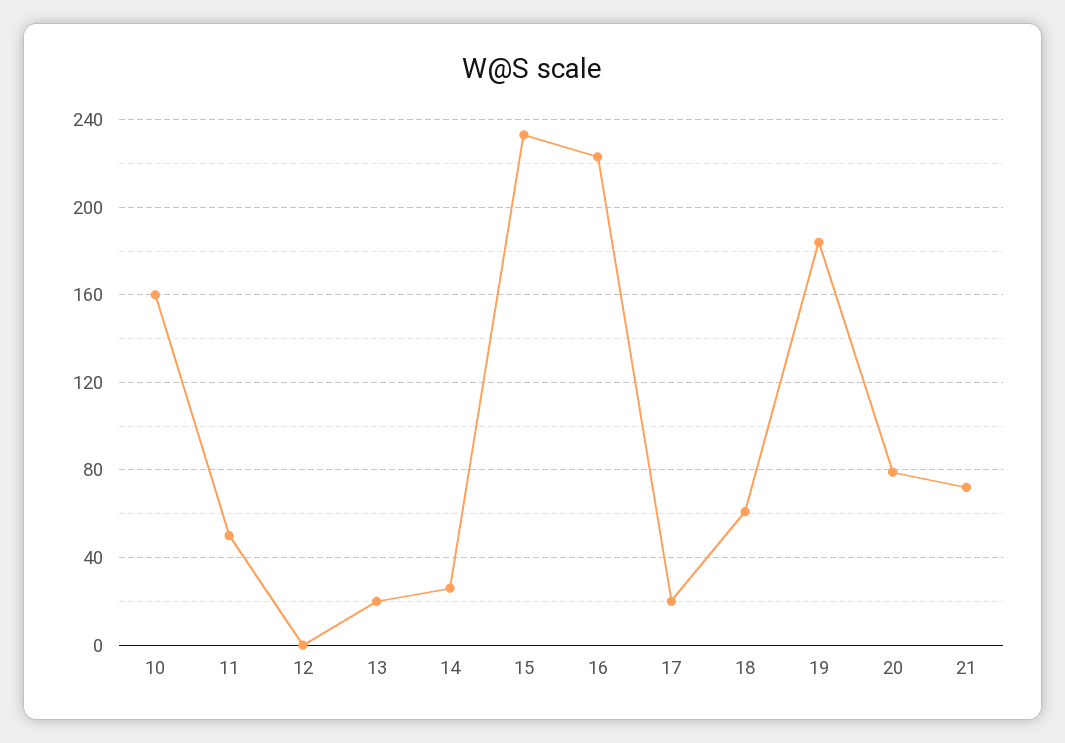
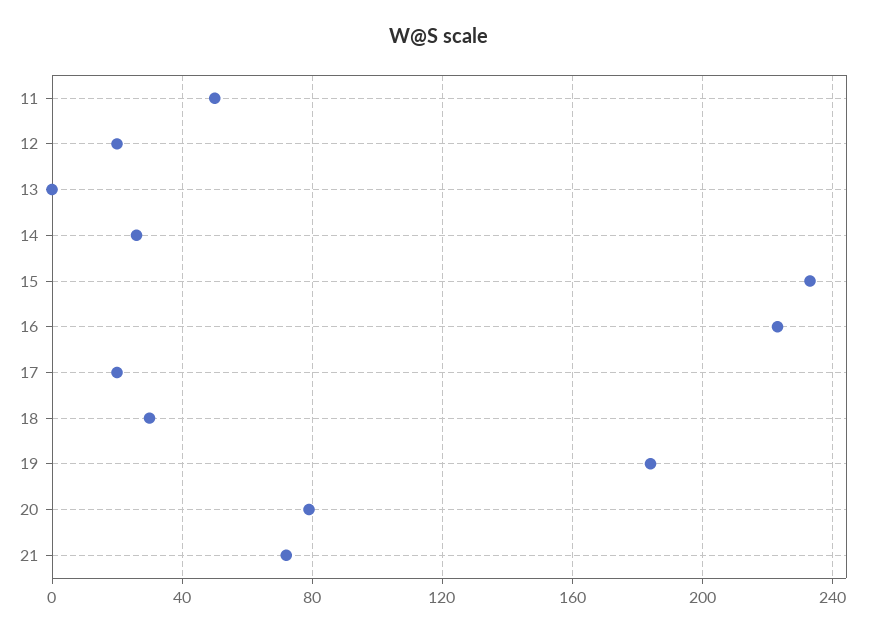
10: 160 -> none
12: 0 -> 20
13: 20 -> 0
18: 60 -> 30

